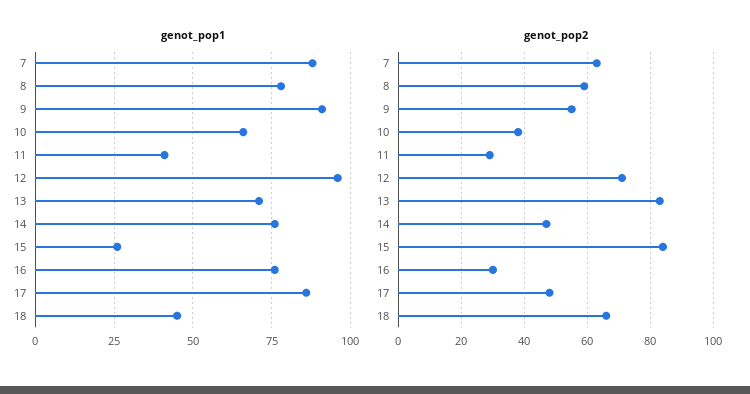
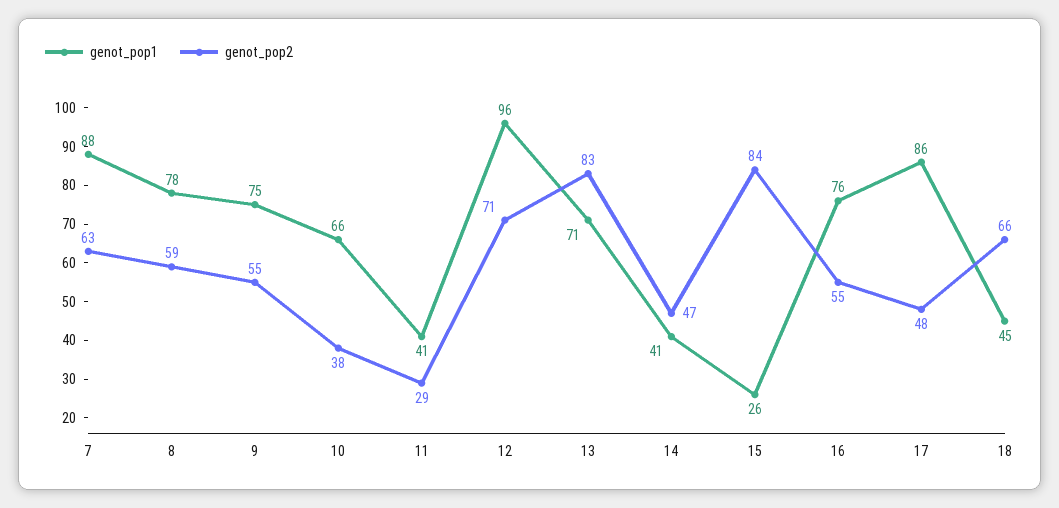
genot_pop1, 9: 90 -> 75
genot_pop1, 14: 75 -> 41
genot_pop2, 16: 30 -> 55

